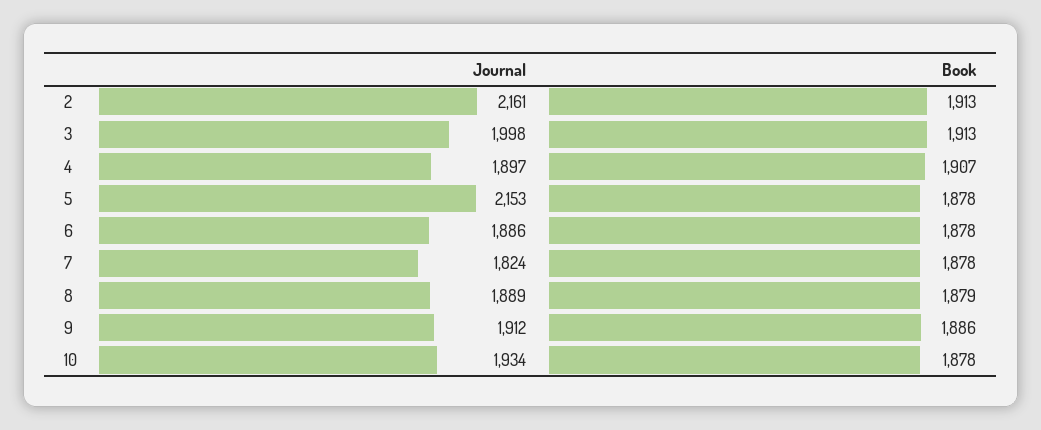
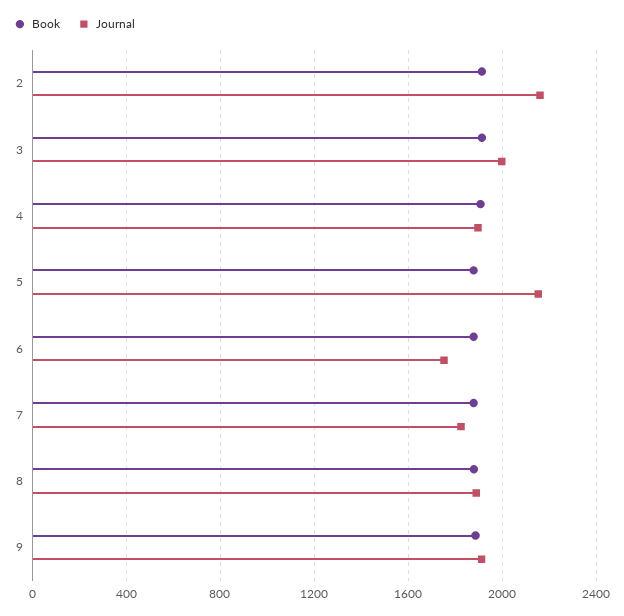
Journal, 6: 1886 -> 1750
Journal, 10: 1934 -> none
Book, 10: 1878 -> none

